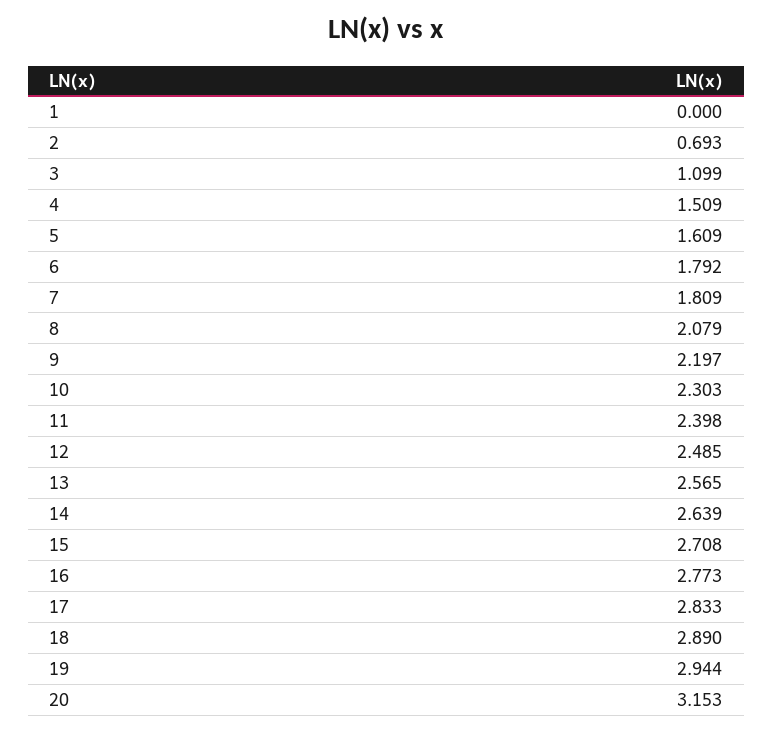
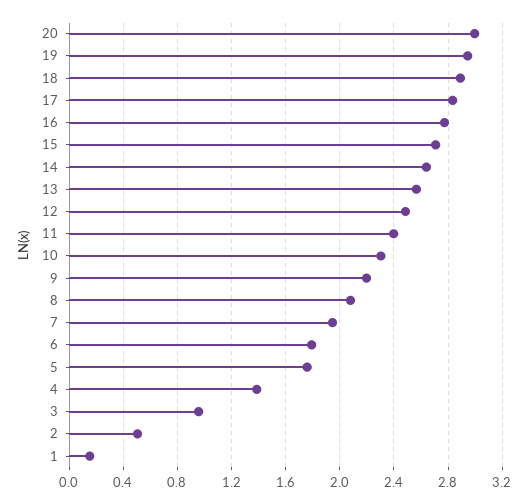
1: 0 -> 0.15
2: 0.693 -> 0.5
3: 1.099 -> 0.95
4: 1.509 -> 1.4
5: 1.609 -> 1.75
7: 1.809 -> 1.95
20: 3.153 -> 3

